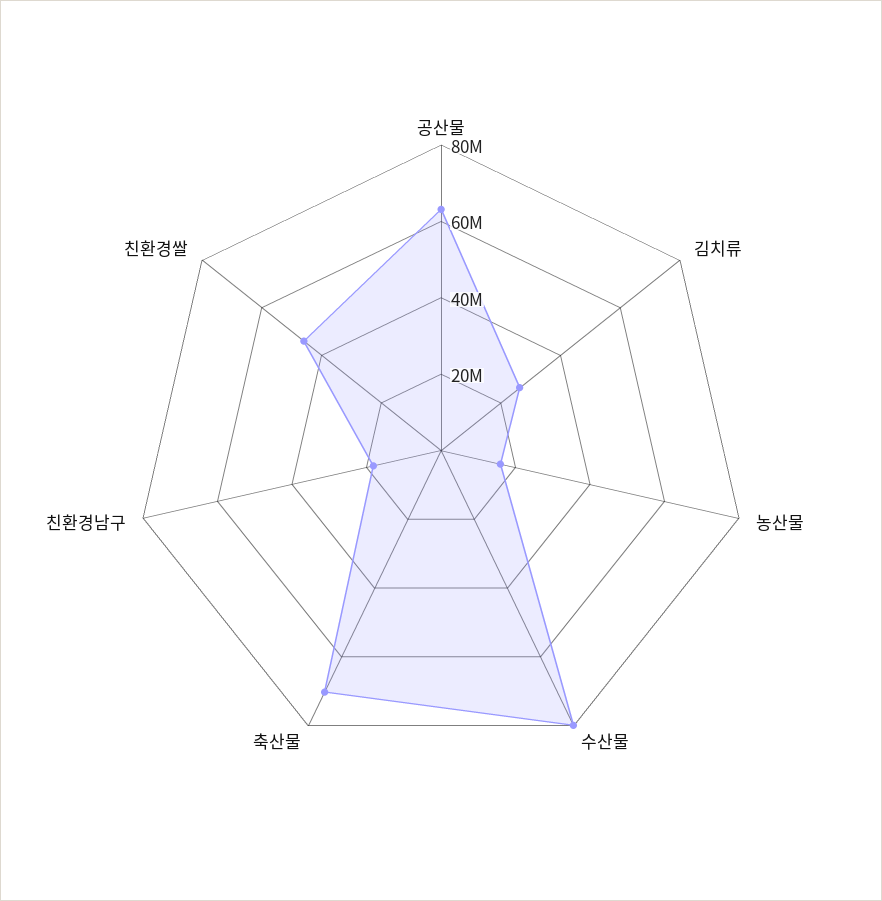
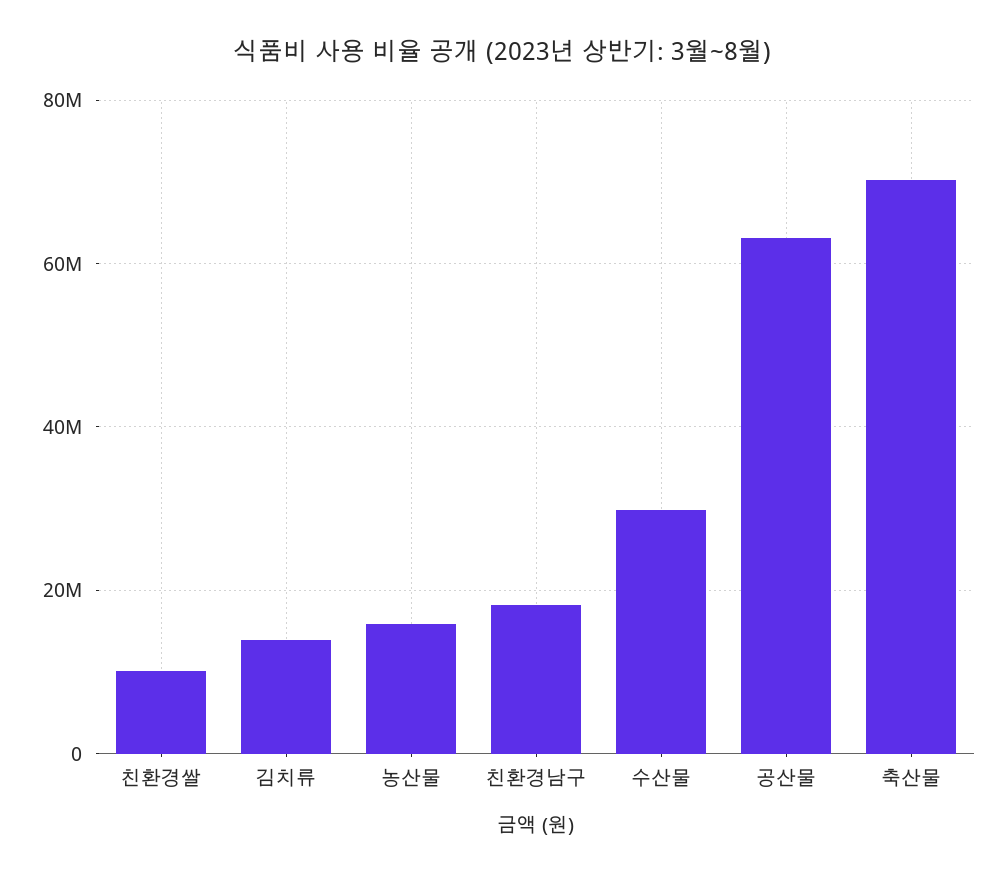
김치류: 25000000 -> 14000000
수산물: 80000000 -> 30000000
친환경쌀: 45000000 -> 10000000

